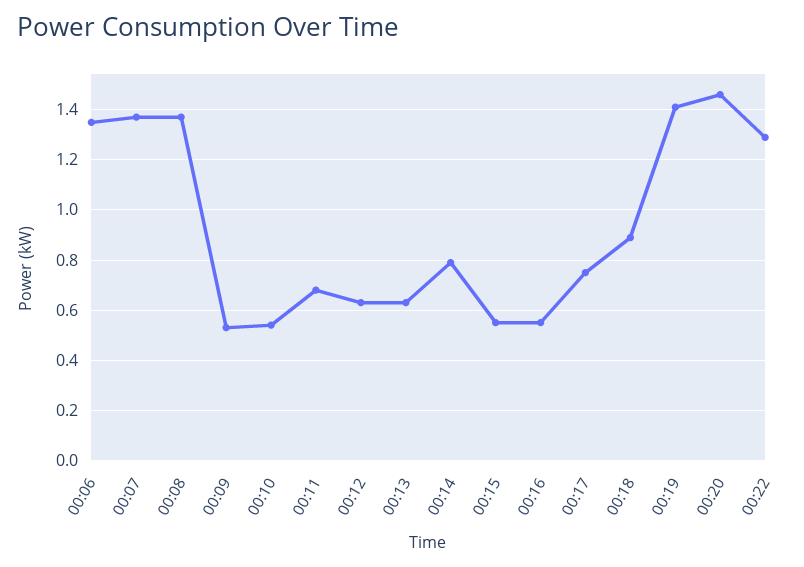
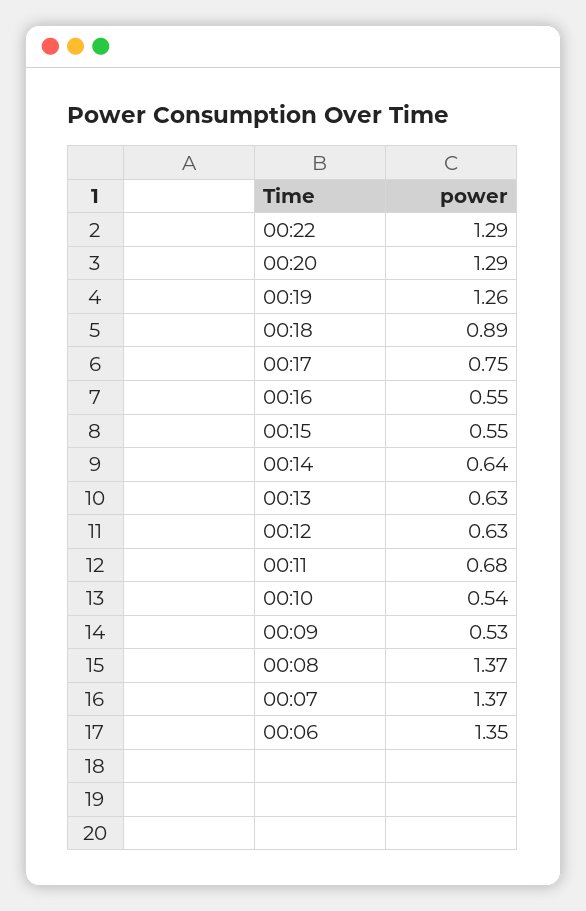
00:14: 0.8 -> 0.64
00:19: 1.4 -> 1.26
00:20: 1.45 -> 1.29

